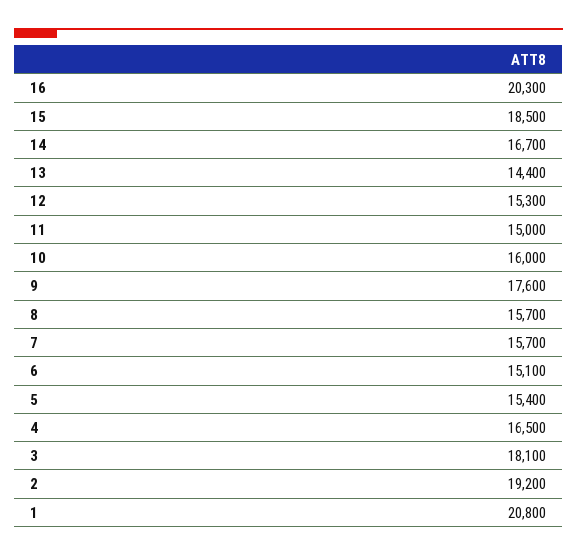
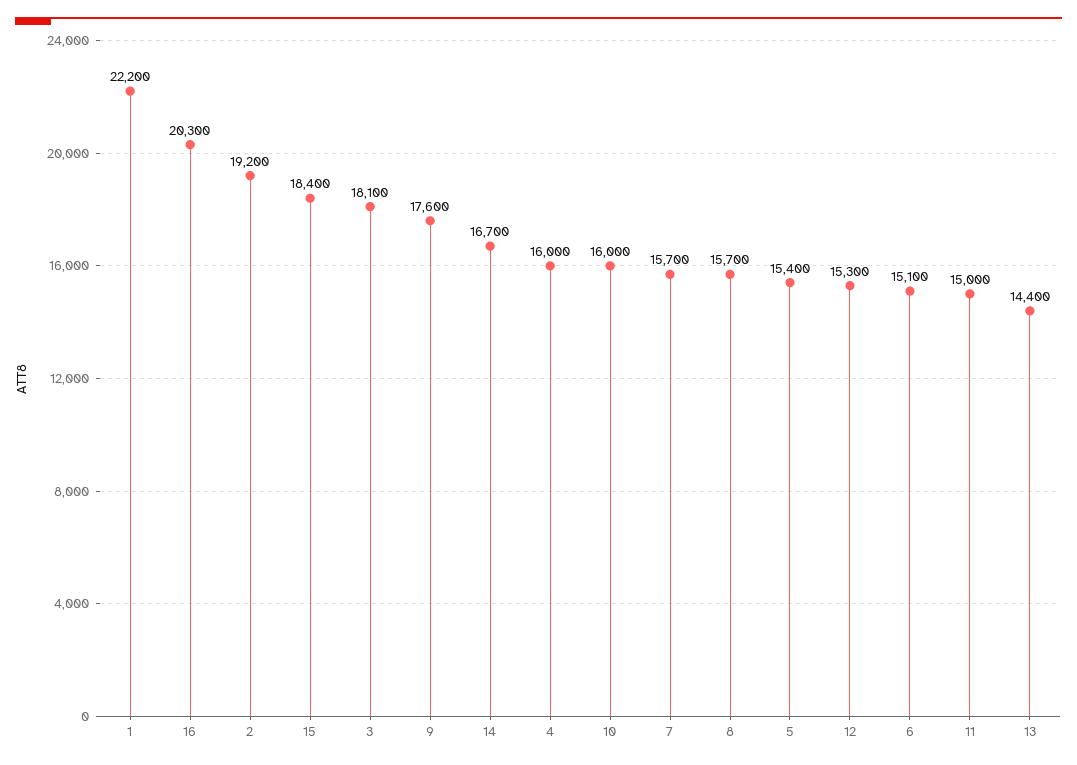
15: 18500 -> 18400
4: 16500 -> 16000
1: 20800 -> 22200

